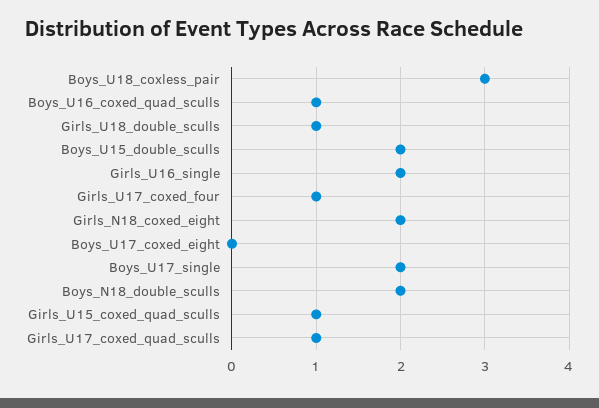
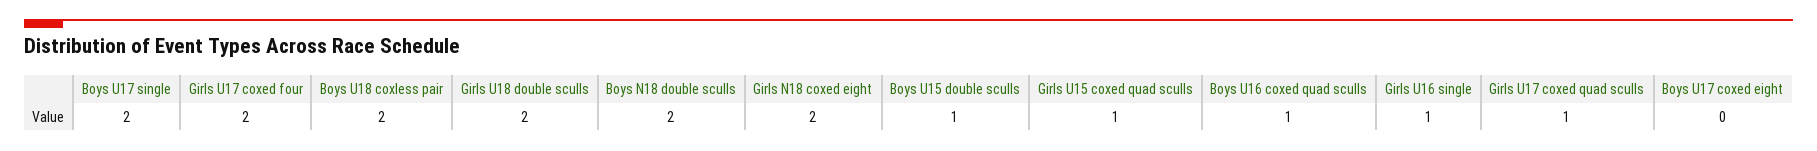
Boys_U18_coxless_pair: 3 -> 2
Girls_U18_double_sculls: 1 -> 2
Boys_U15_double_sculls: 2 -> 1
Girls_U16_single: 2 -> 1
Girls_U17_coxed_four: 1 -> 2

